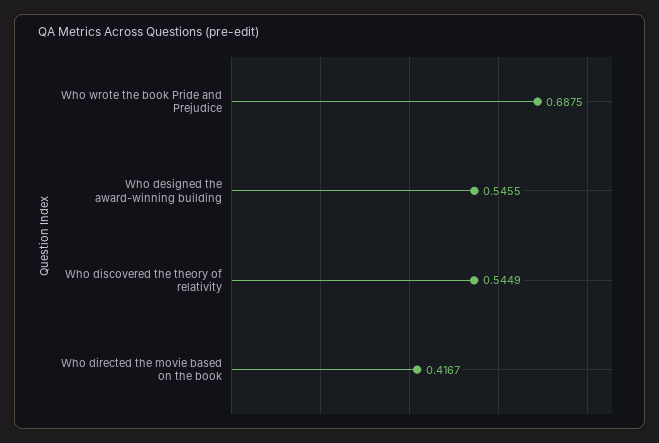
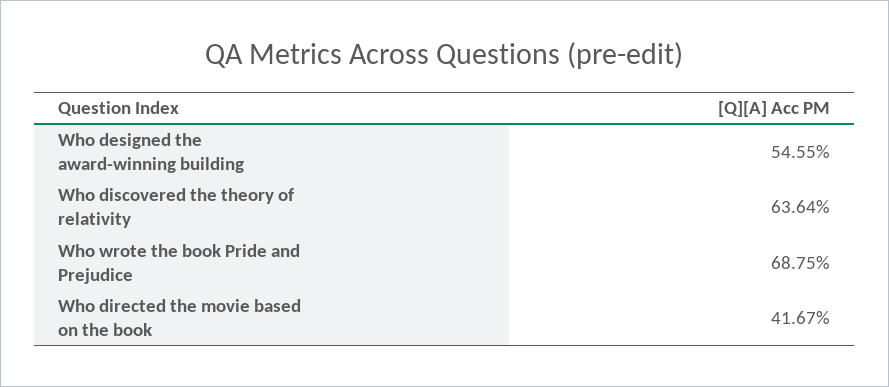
Who discovered the theory of relativity: 0.5449 -> 0.6364

